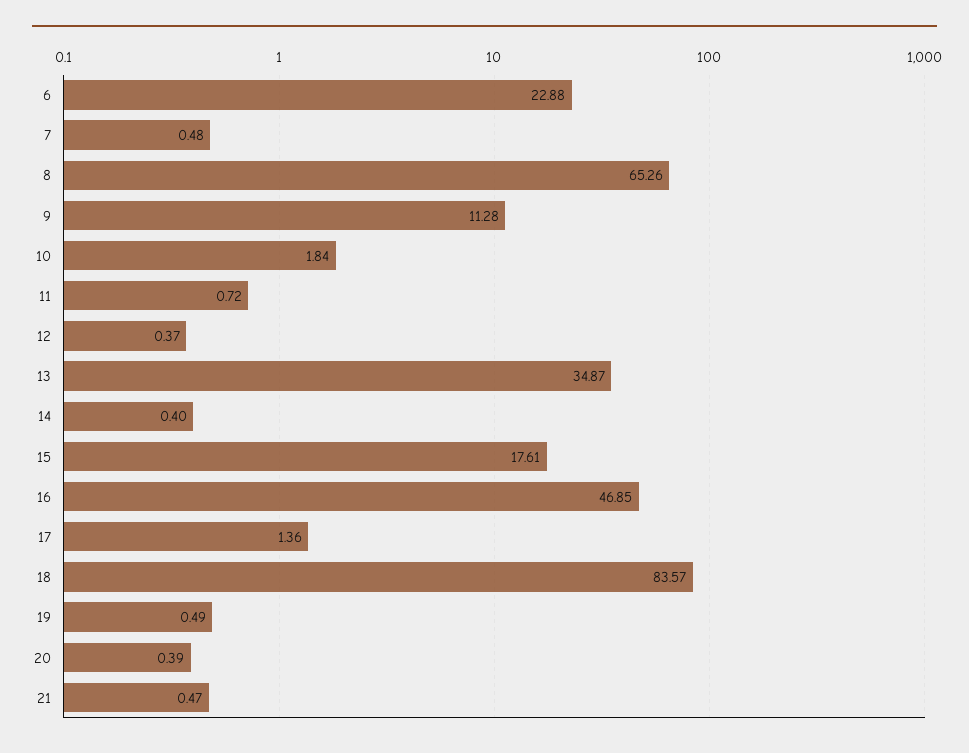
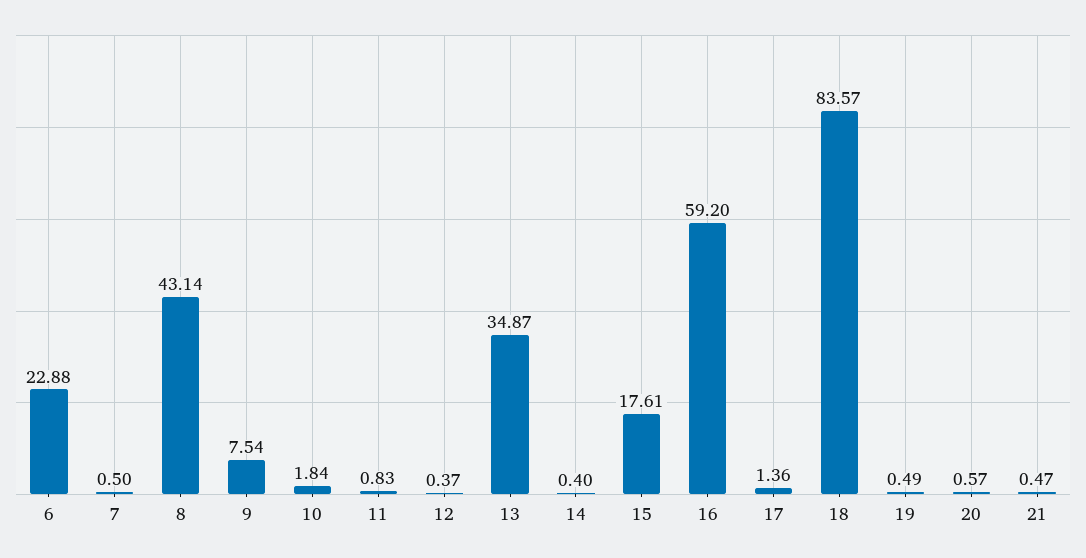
7: 0.48 -> 0.5
8: 65.26 -> 43.14
9: 11.28 -> 7.54
11: 0.72 -> 0.83
16: 46.85 -> 59.2
20: 0.39 -> 0.57

